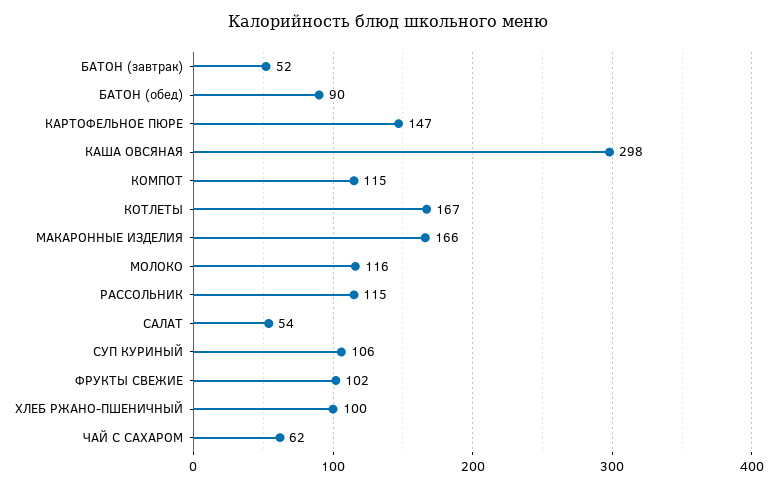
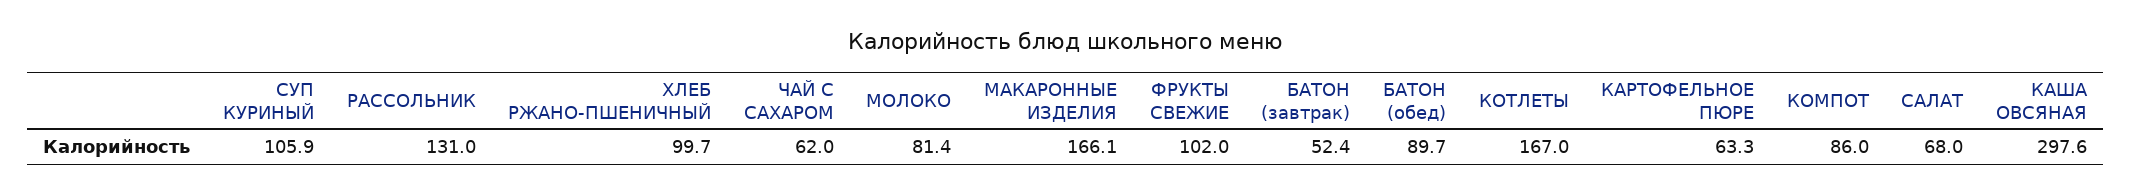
КАРТОФЕЛЬНОЕ ПЮРЕ: 147 -> 63.3
КОМПОТ: 115 -> 86
МОЛОКО: 116 -> 81.4
РАССОЛЬНИК: 115 -> 131
САЛАТ: 54 -> 68

